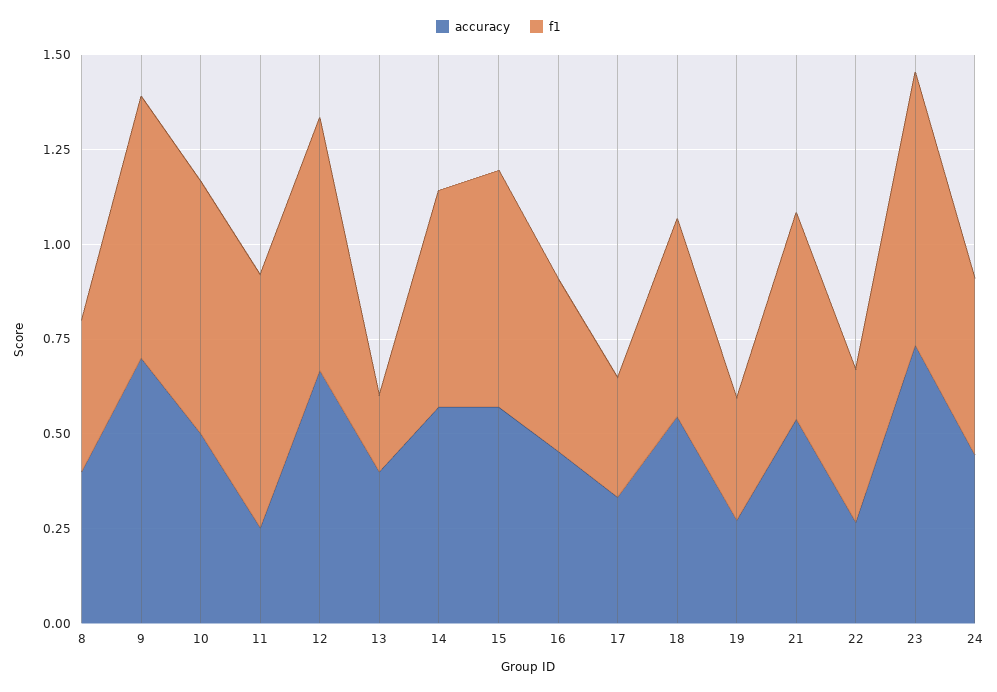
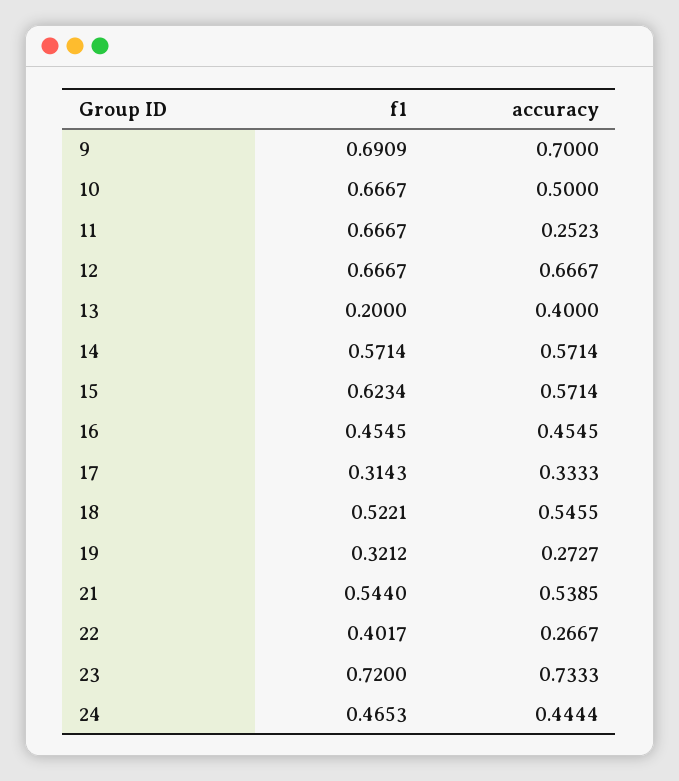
accuracy, 8: 0.4 -> none
f1, 8: 0.4 -> none

